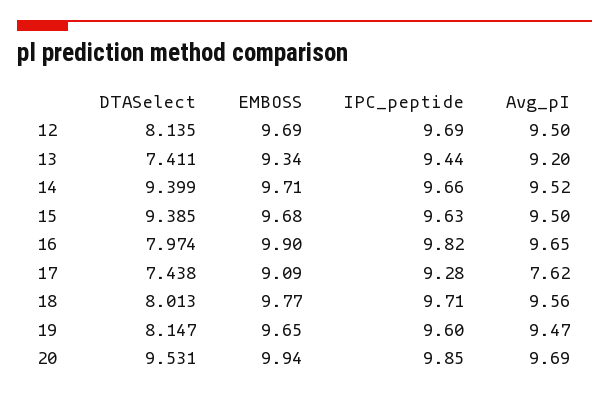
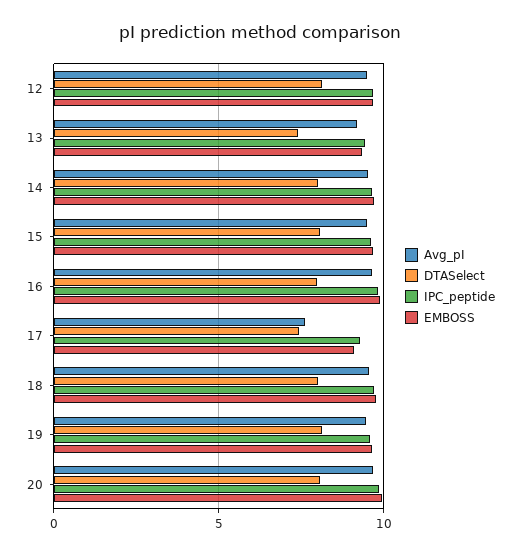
DTASelect, 14: 9.399 -> 8
DTASelect, 15: 9.385 -> 8
DTASelect, 20: 9.531 -> 8

